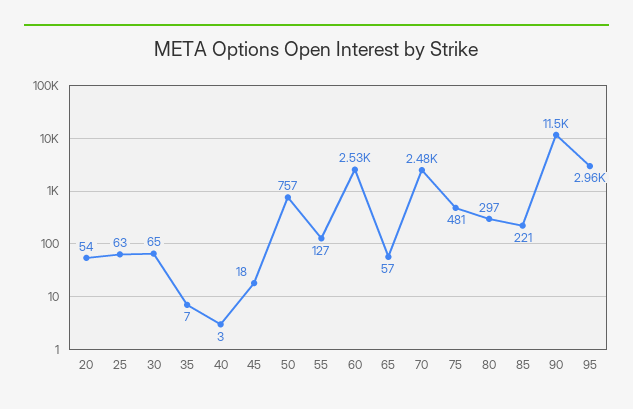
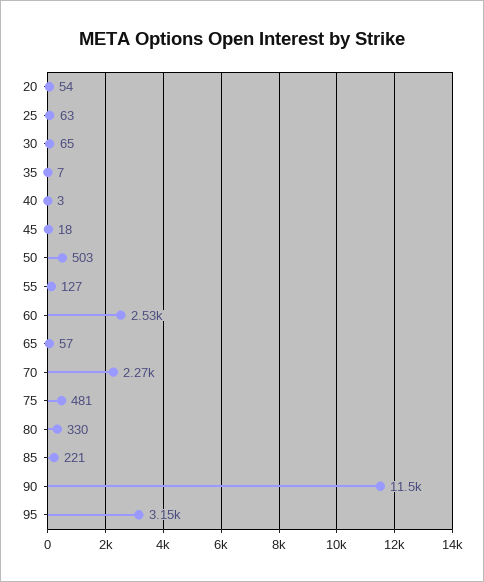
50: 757 -> 503
70: 2480 -> 2270
80: 297 -> 330
95: 2960 -> 3150

